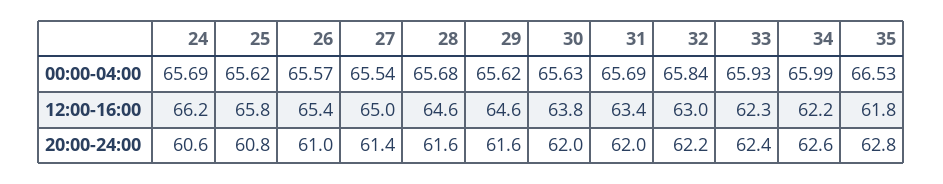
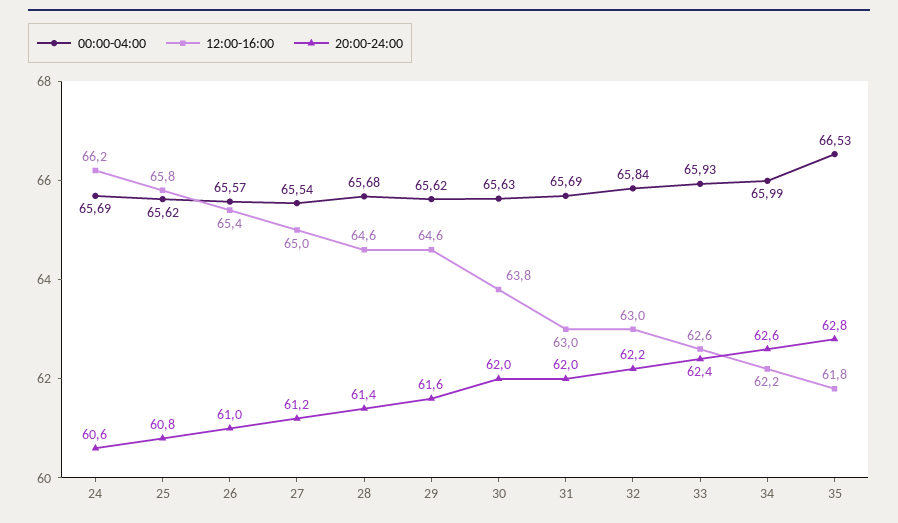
12:00-16:00, 31: 63.4 -> 63
12:00-16:00, 33: 62.3 -> 62.6
20:00-24:00, 27: 61.4 -> 61.2
20:00-24:00, 28: 61.6 -> 61.4

